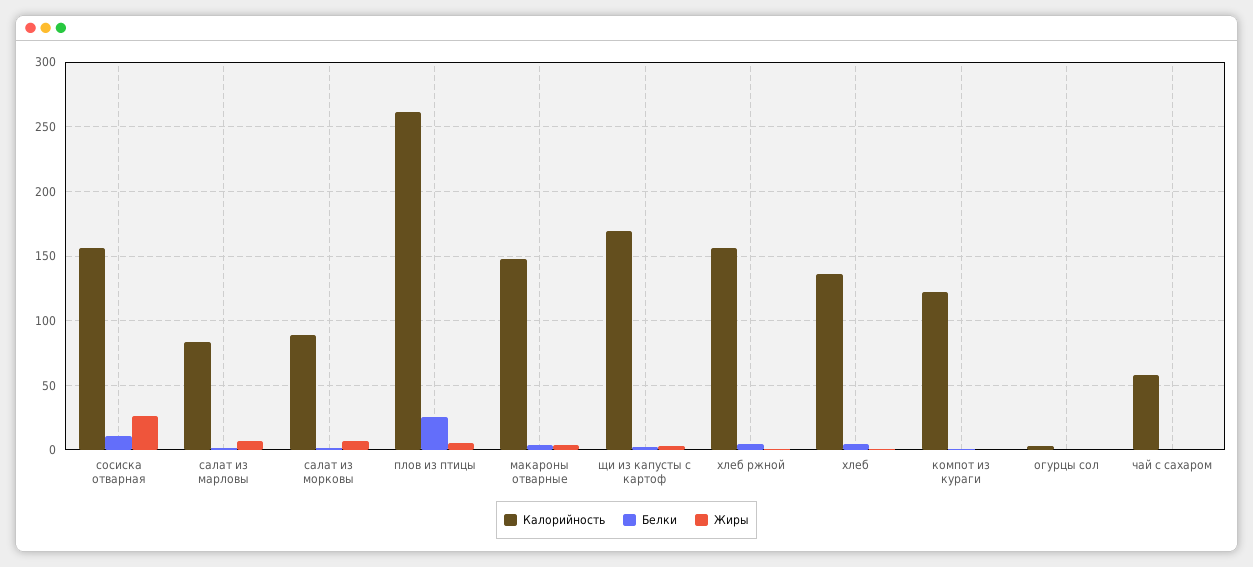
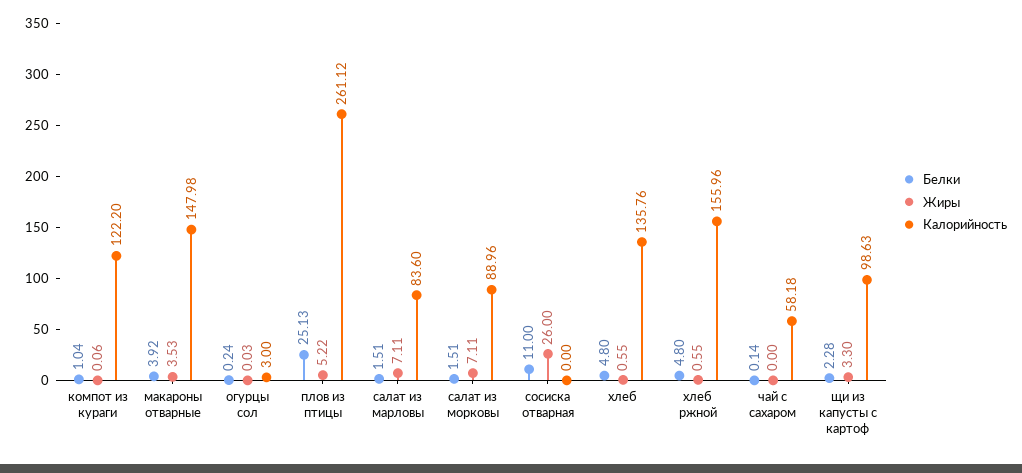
Калорийность, сосиска отварная: 155 -> 0
Калорийность, щи из капусты с картоф: 170 -> 98.63

